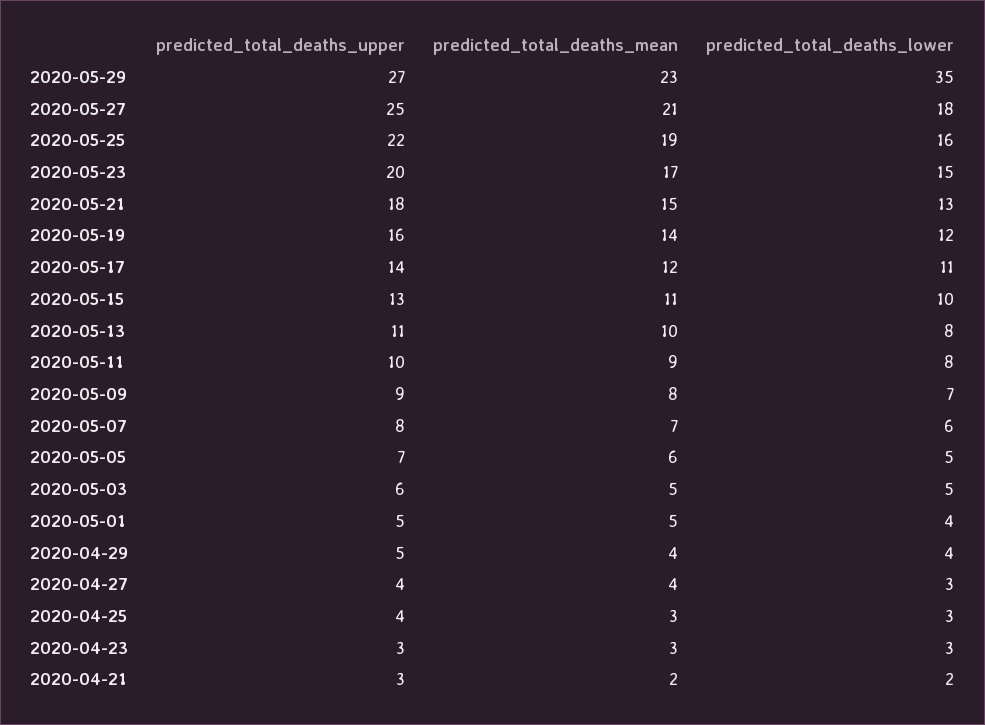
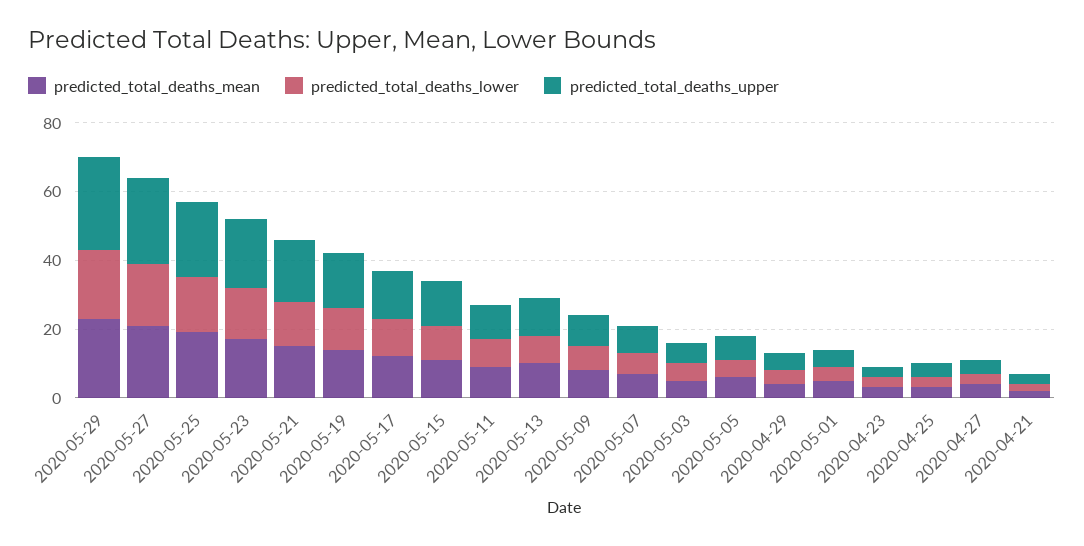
predicted_total_deaths_lower, 2020-05-29: 35 -> 20

